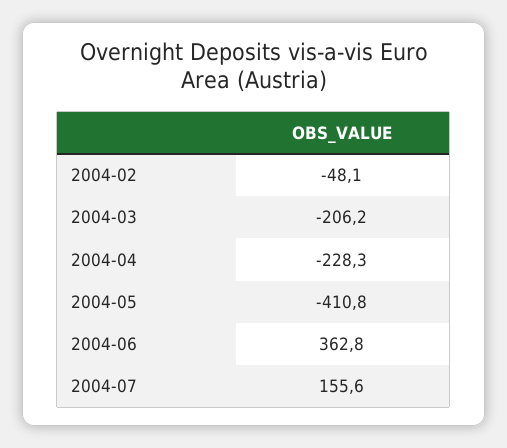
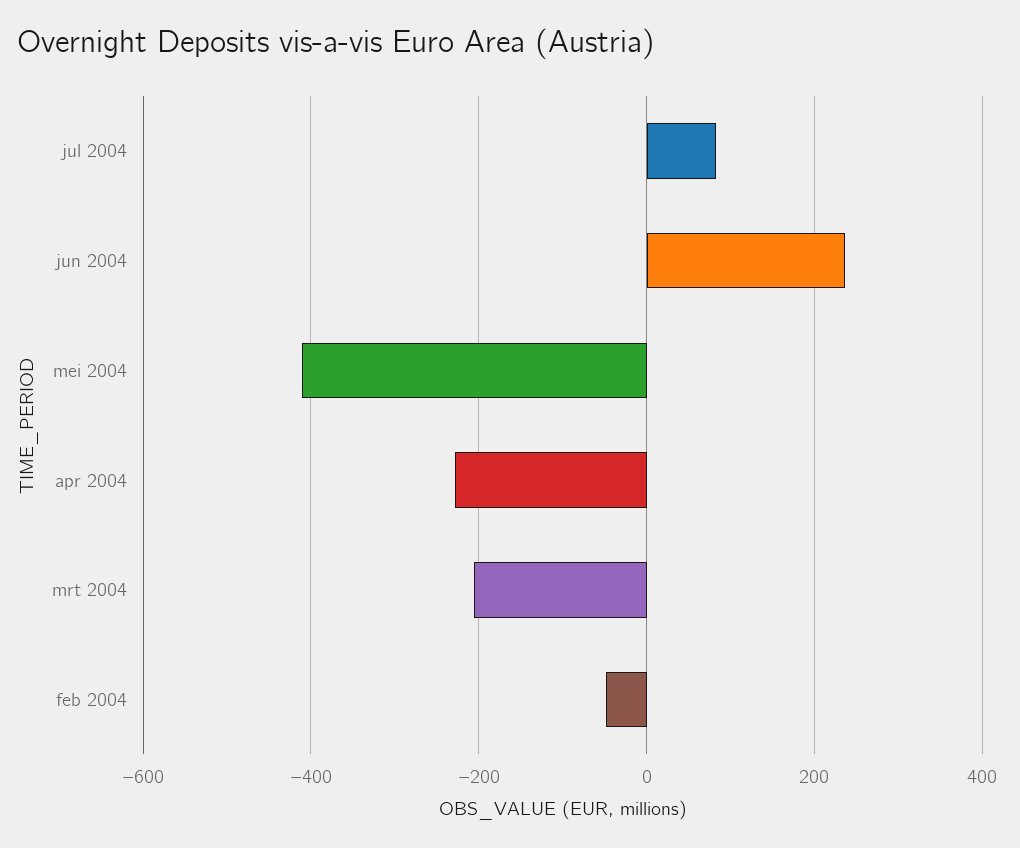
2004-06: 362.8 -> 240
2004-07: 155.6 -> 80

